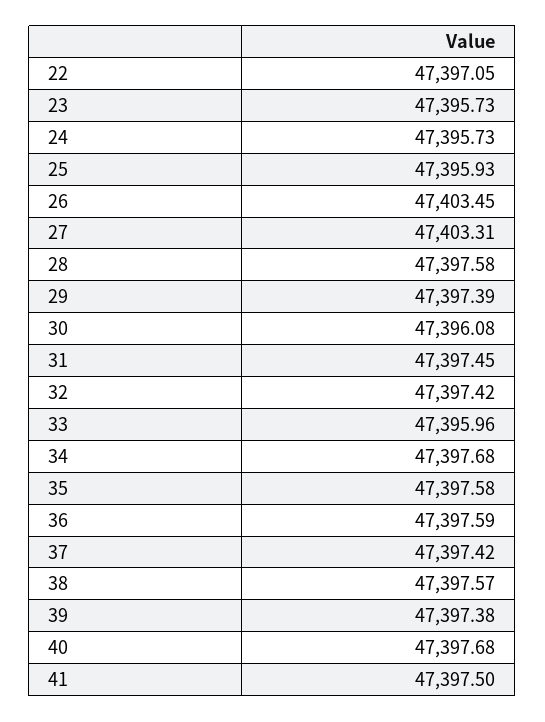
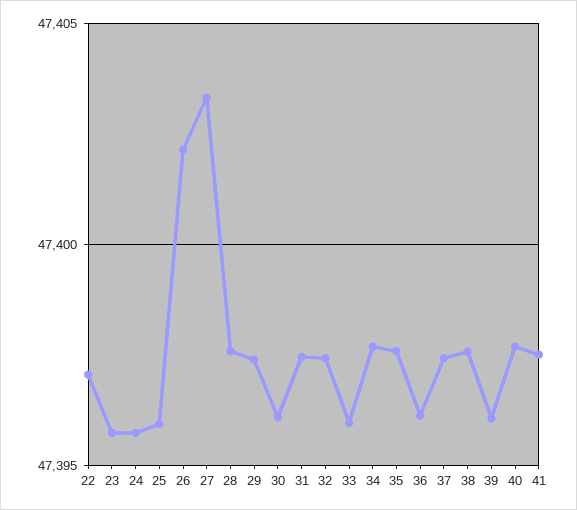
26: 47403.45 -> 47402
36: 47397.59 -> 47396
39: 47397.38 -> 47396

